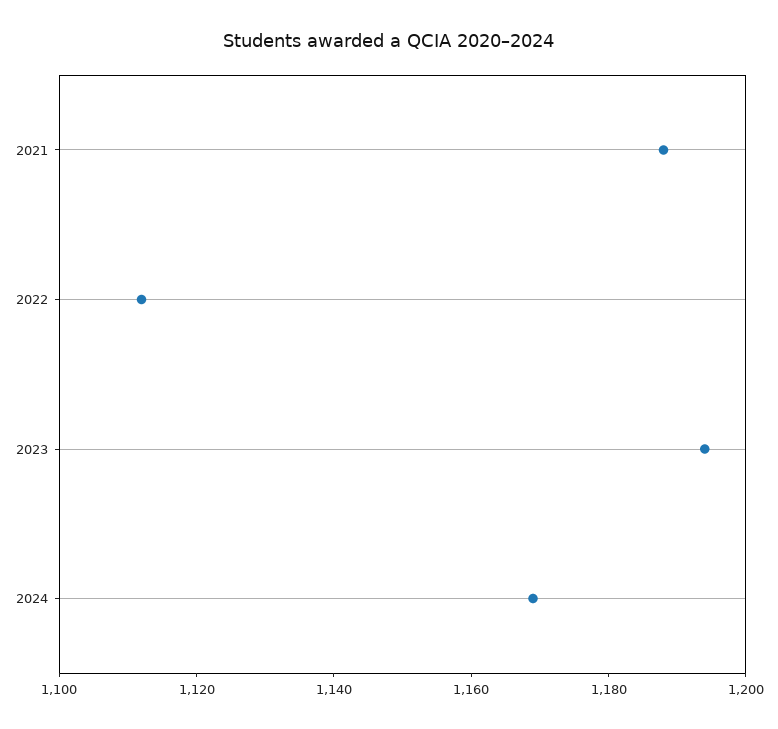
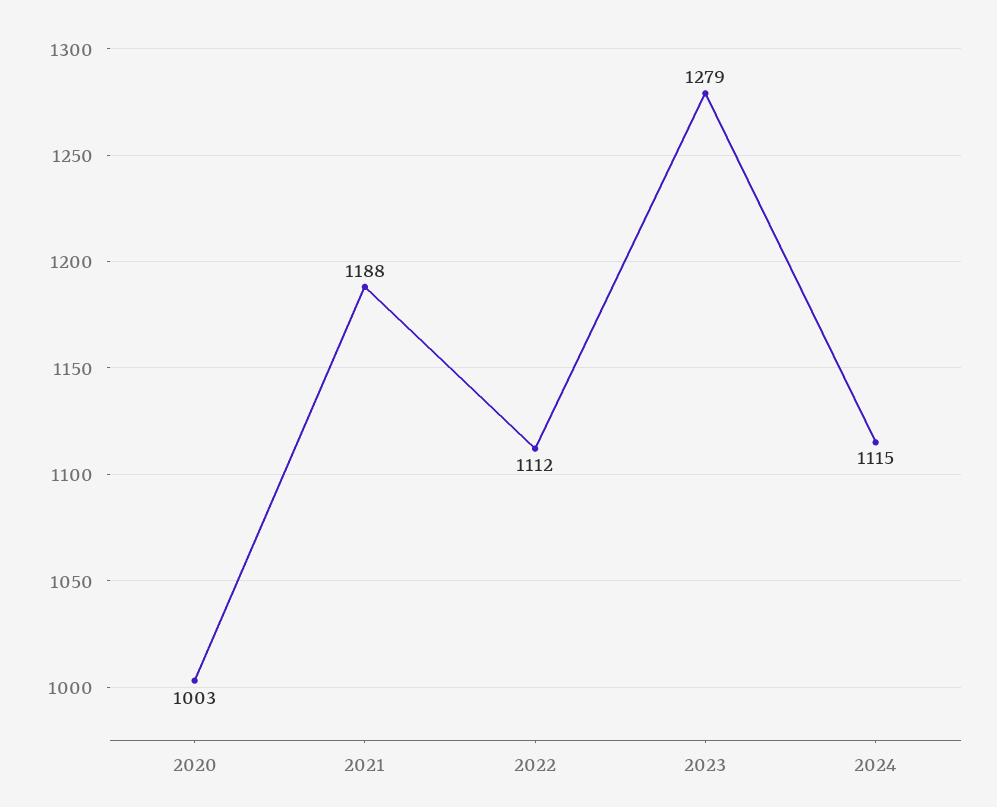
2023: 1195 -> 1279
2024: 1170 -> 1115
2020: none -> 1003

